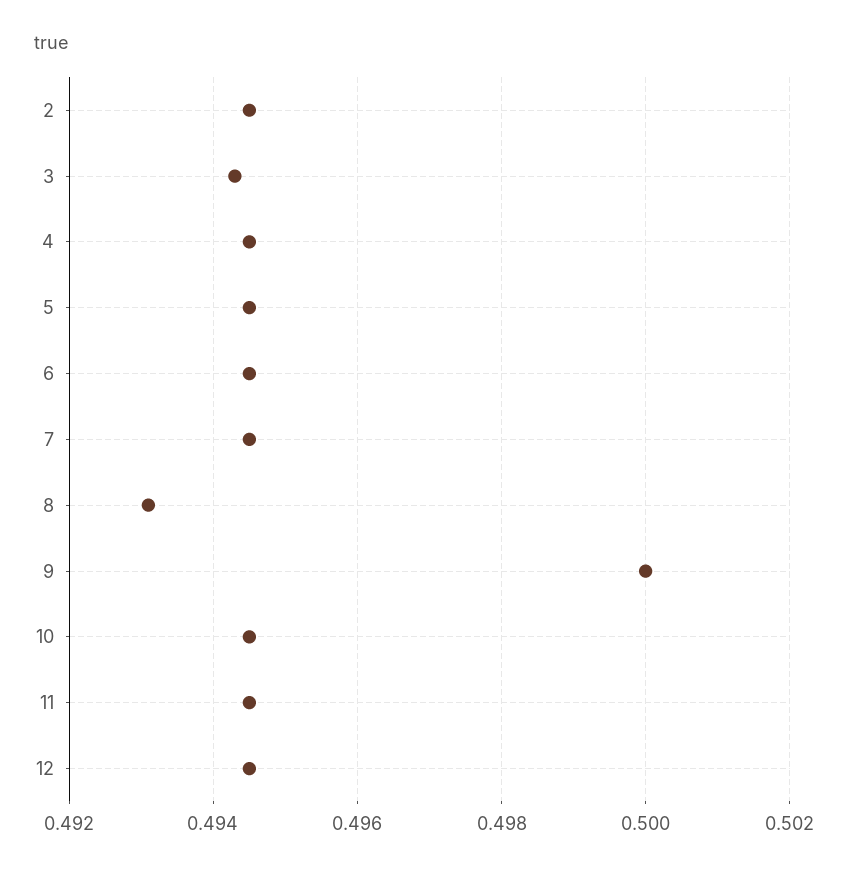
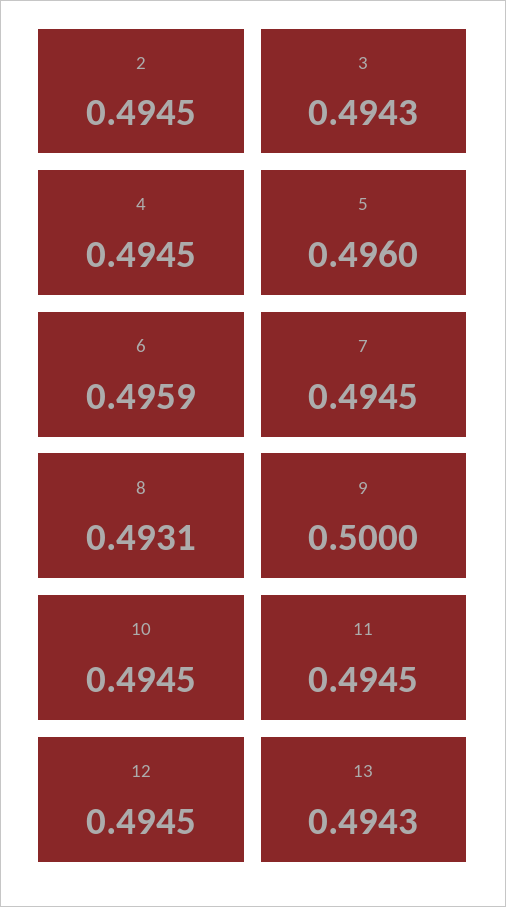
5: 0.4945 -> 0.496
6: 0.4945 -> 0.4959
13: none -> 0.4943

